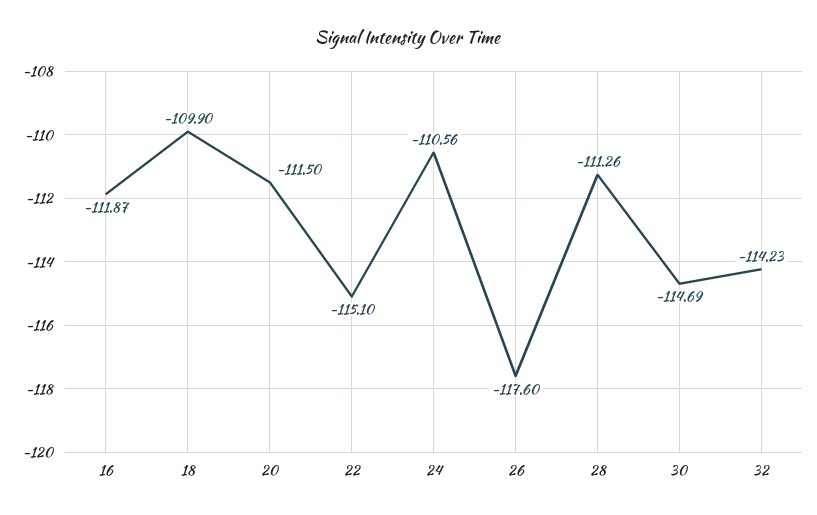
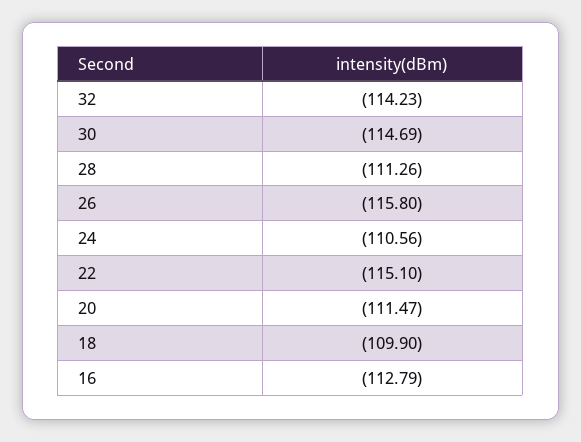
16: -111.87 -> -112.79
20: -111.5 -> -111.47
26: -117.6 -> -115.8

